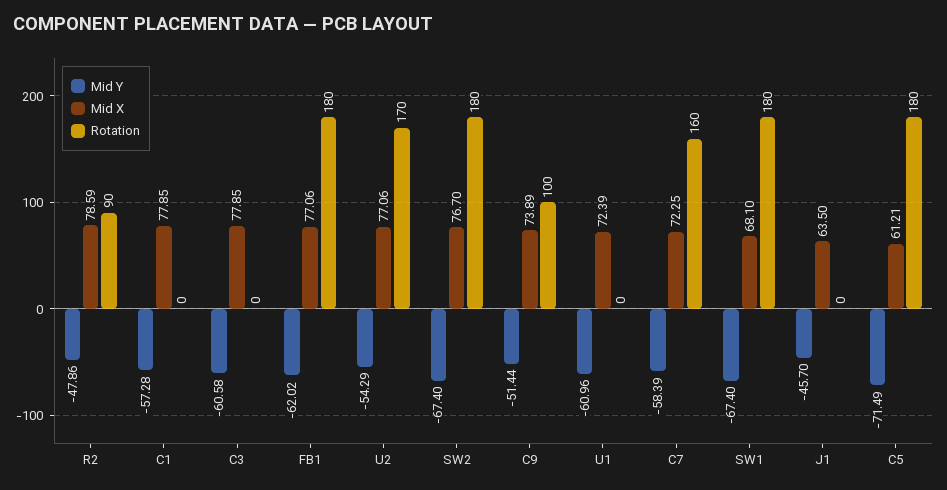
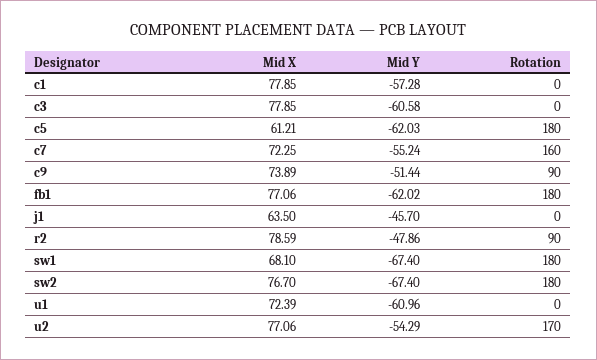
Rotation, C9: 100 -> 90
Mid Y, C7: -58.39 -> -55.24
Mid Y, C5: -71.49 -> -62.03

